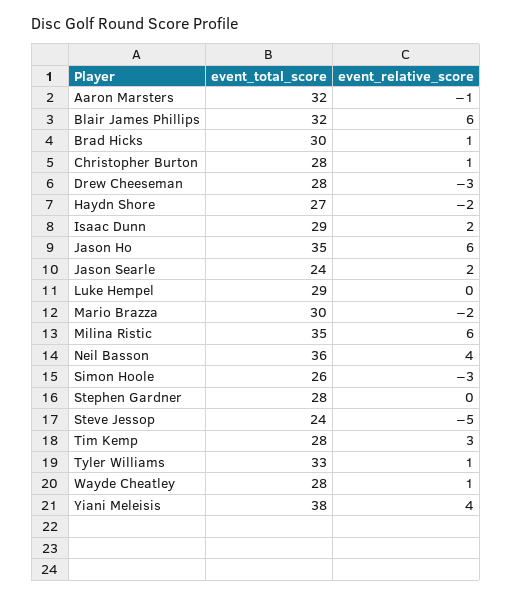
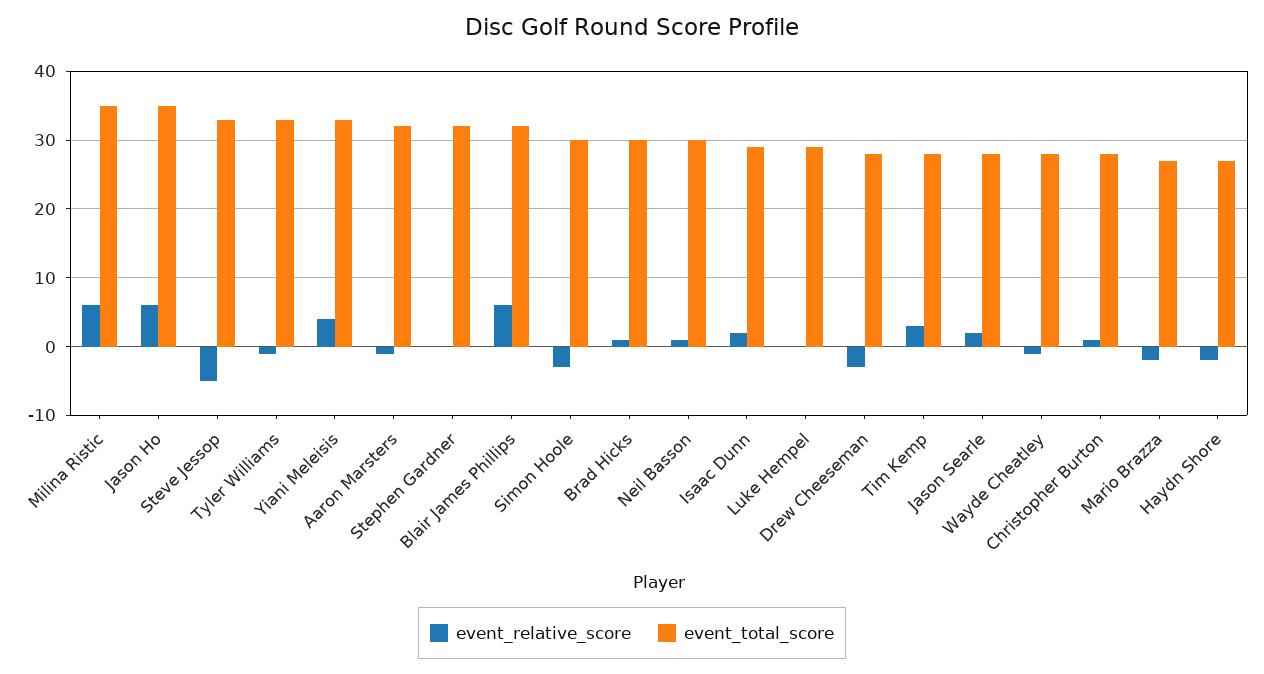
event_total_score, Jason Searle: 24 -> 28
event_total_score, Mario Brazza: 30 -> 27
event_total_score, Neil Basson: 36 -> 30
event_relative_score, Neil Basson: 4 -> 1
event_total_score, Simon Hoole: 26 -> 30
event_total_score, Stephen Gardner: 28 -> 32
event_total_score, Steve Jessop: 24 -> 33
event_relative_score, Tyler Williams: 1 -> -1
event_relative_score, Wayde Cheatley: 1 -> -1
event_total_score, Yiani Meleisis: 38 -> 33

